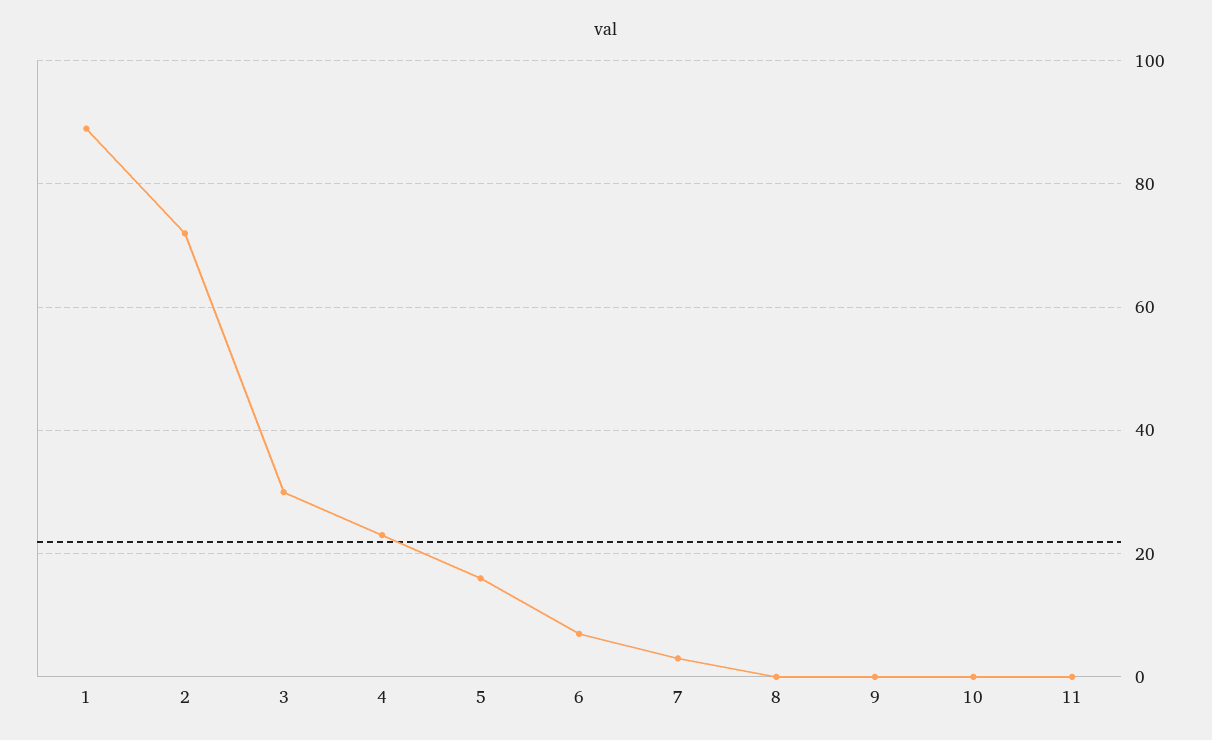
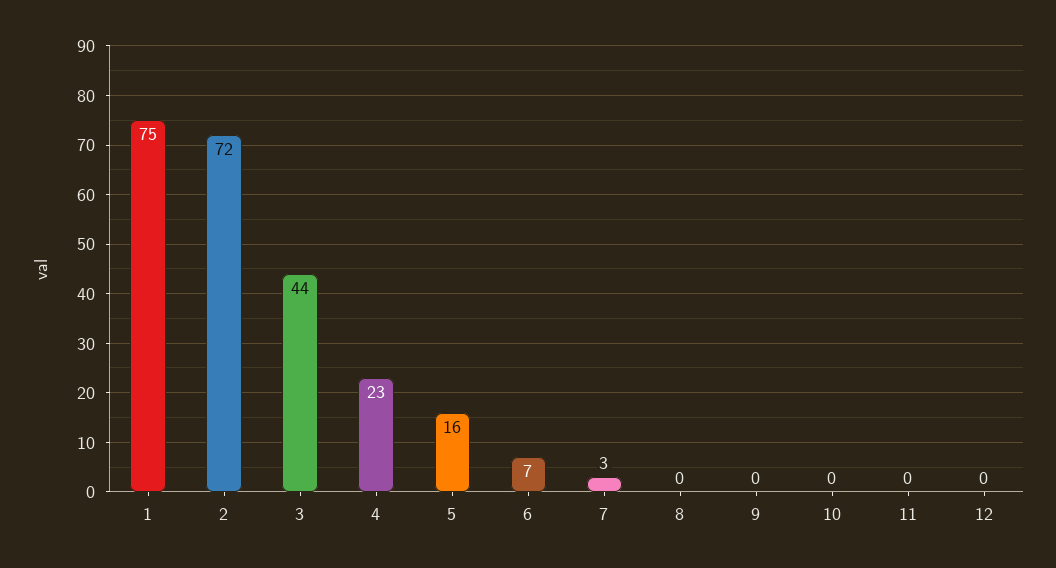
1: 90 -> 75
3: 30 -> 44
12: none -> 0

